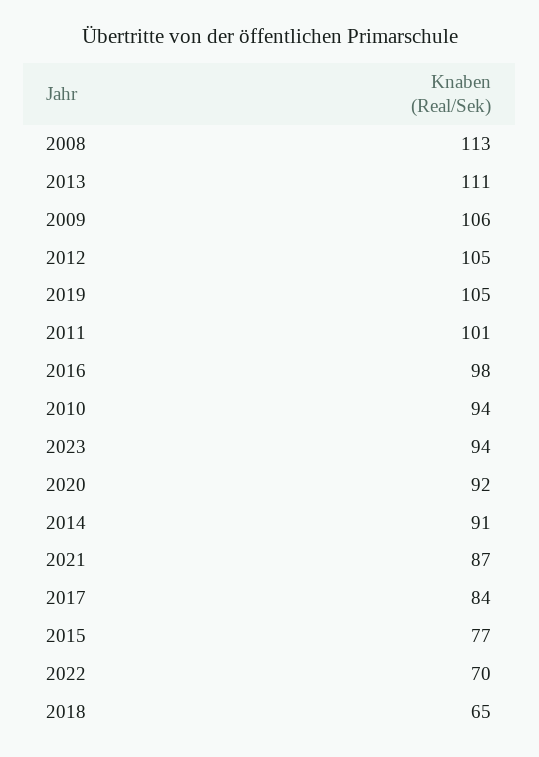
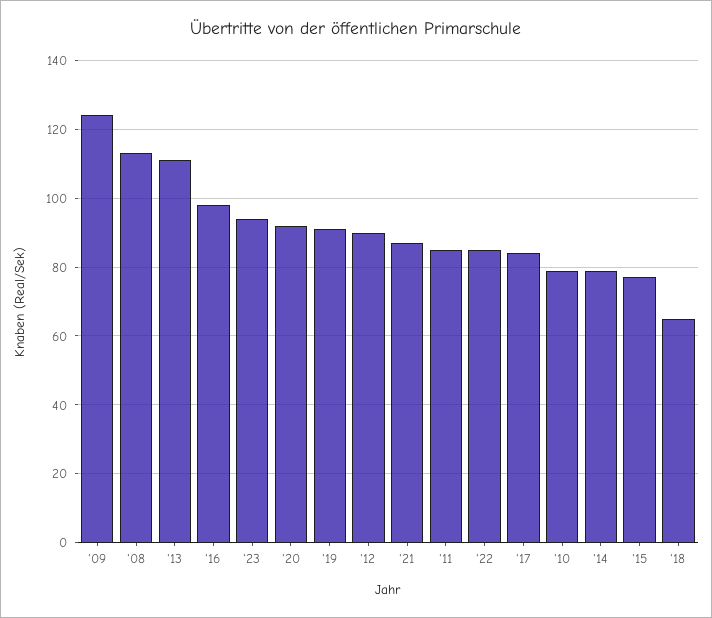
2009: 106 -> 125
2012: 105 -> 90
2019: 105 -> 90
2011: 101 -> 85
2010: 94 -> 80
2014: 91 -> 80
2022: 70 -> 85

